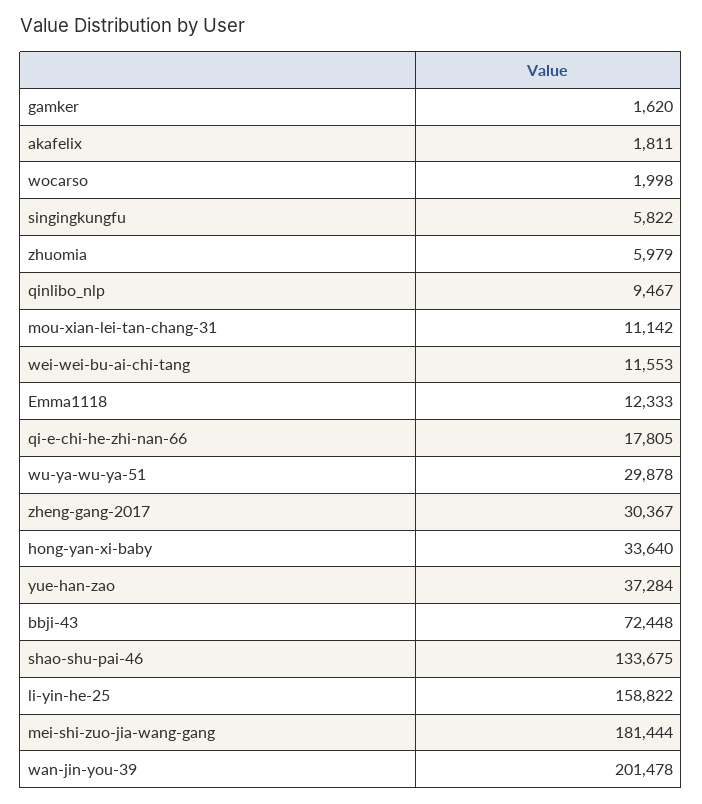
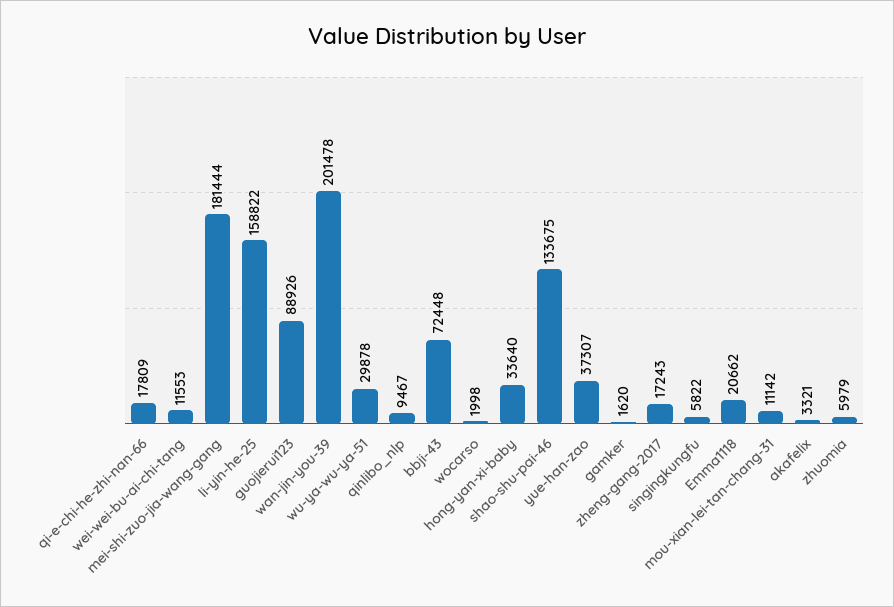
akafelix: 1811 -> 3321
Emma1118: 12333 -> 20662
qi-e-chi-he-zhi-nan-66: 17805 -> 17809
zheng-gang-2017: 30367 -> 17243
yue-han-zao: 37284 -> 37307
guojierui123: none -> 88926

